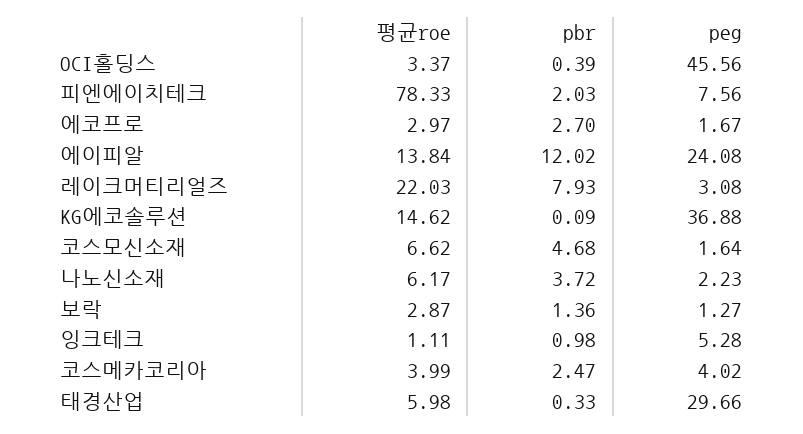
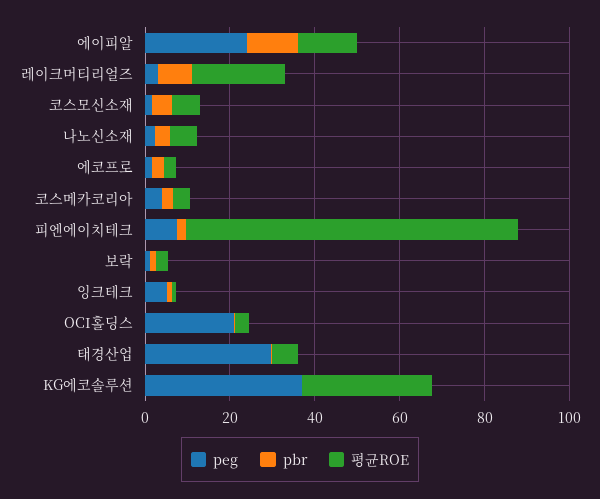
peg, OCI홀딩스: 45.56 -> 20
평균roe, KG에코솔루션: 14.62 -> 30

